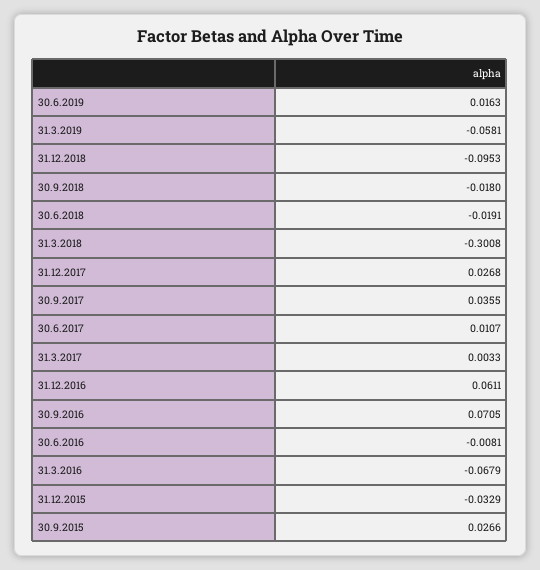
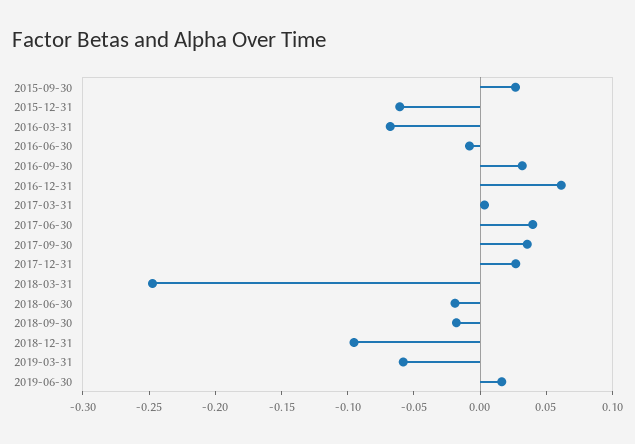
31.3.2018: -0.3008 -> -0.25
30.6.2017: 0.0107 -> 0.04
30.9.2016: 0.0705 -> 0.03
31.12.2015: -0.0329 -> -0.06

